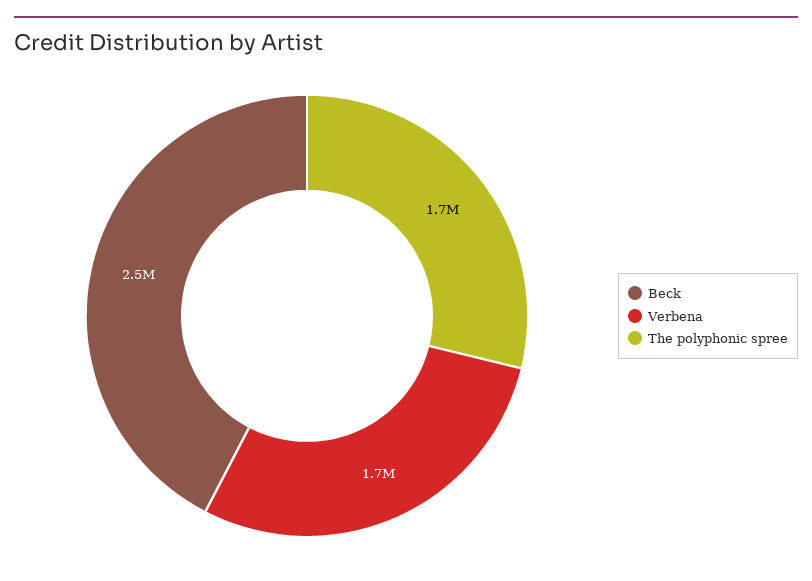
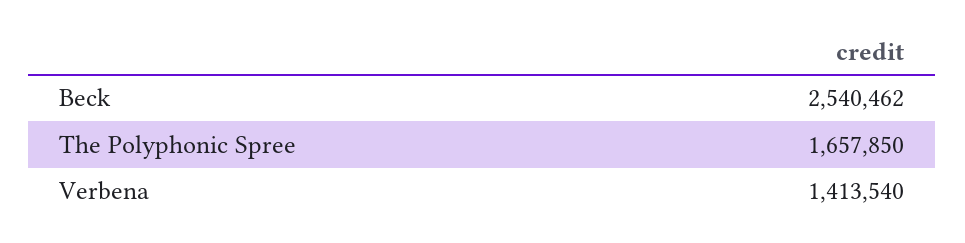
Verbena: 1700000 -> 1413540

